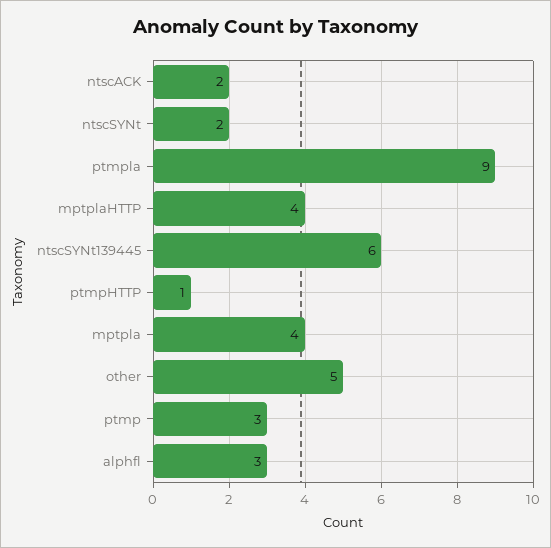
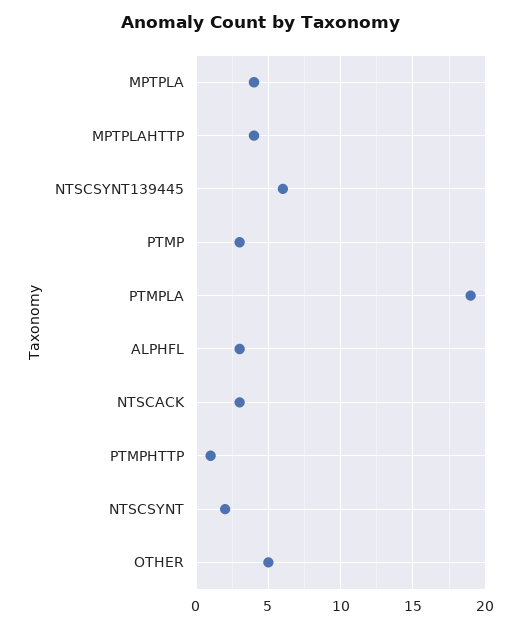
ntscACK: 2 -> 3
ptmpla: 9 -> 19

